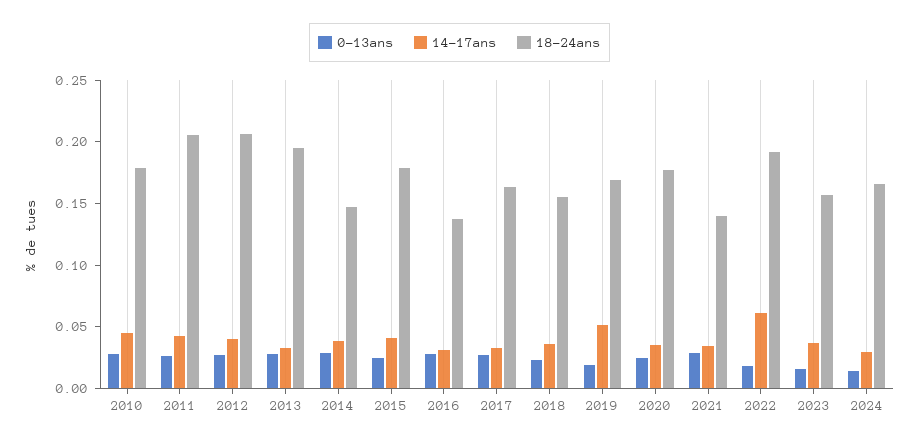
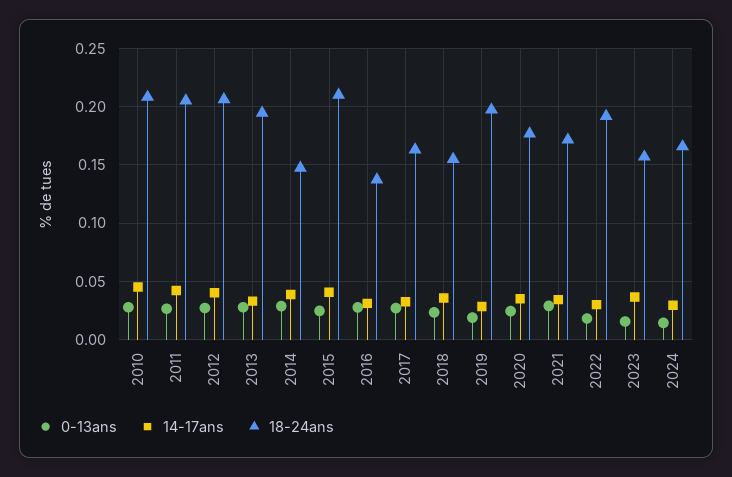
18-24ans, 2010: 0.18 -> 0.21
18-24ans, 2015: 0.18 -> 0.21
14-17ans, 2019: 0.05 -> 0.03
18-24ans, 2019: 0.17 -> 0.2
18-24ans, 2021: 0.14 -> 0.17
14-17ans, 2022: 0.06 -> 0.03

